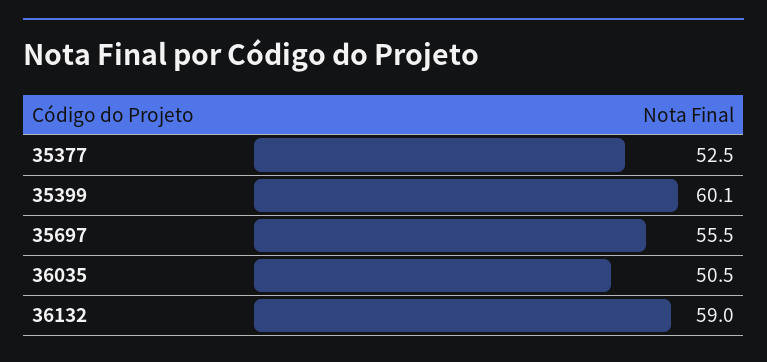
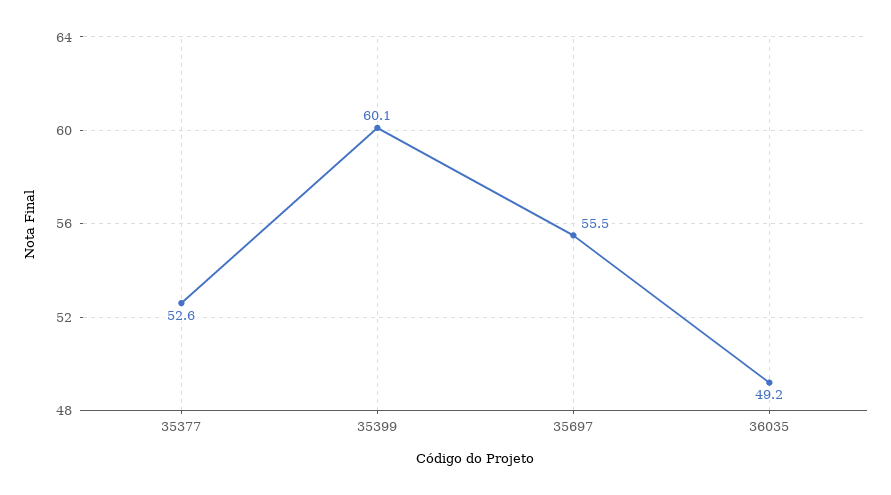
35377: 52.5 -> 52.6
36035: 50.5 -> 49.2
36132: 59 -> none

